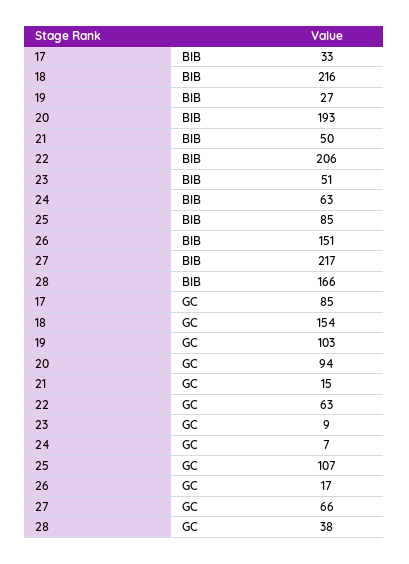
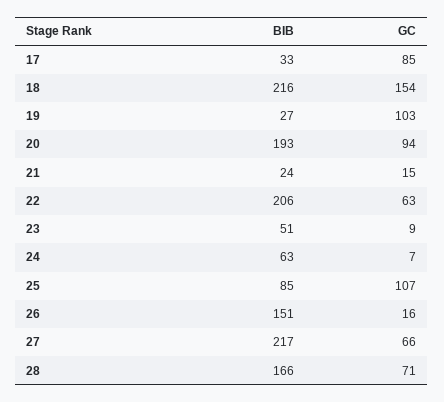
21, BIB: 50 -> 24
26, GC: 17 -> 16
28, GC: 38 -> 71

